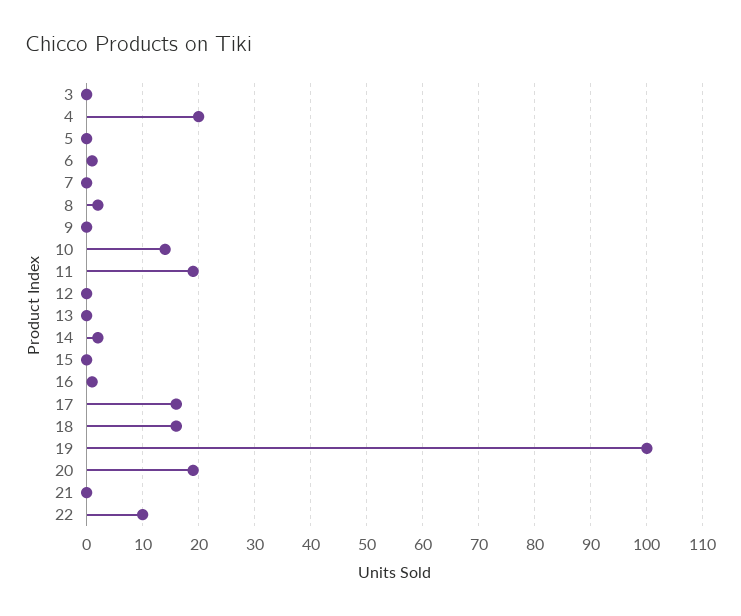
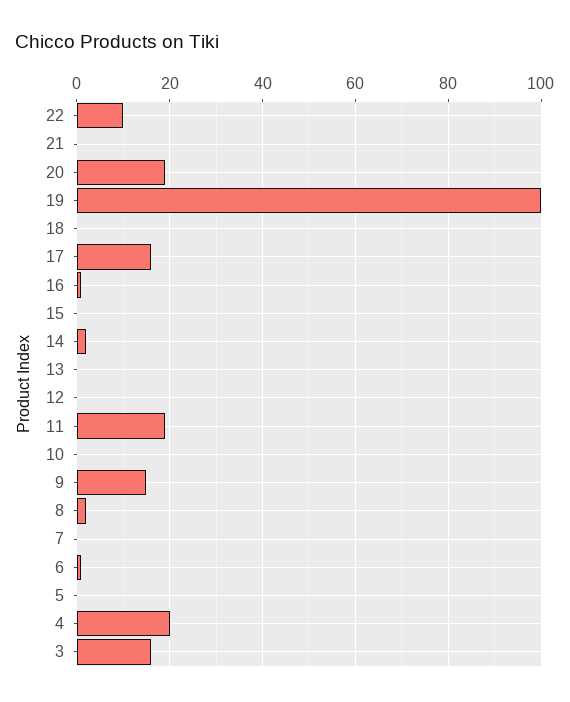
3: 0 -> 15
9: 0 -> 15
10: 15 -> 0
18: 15 -> 0

